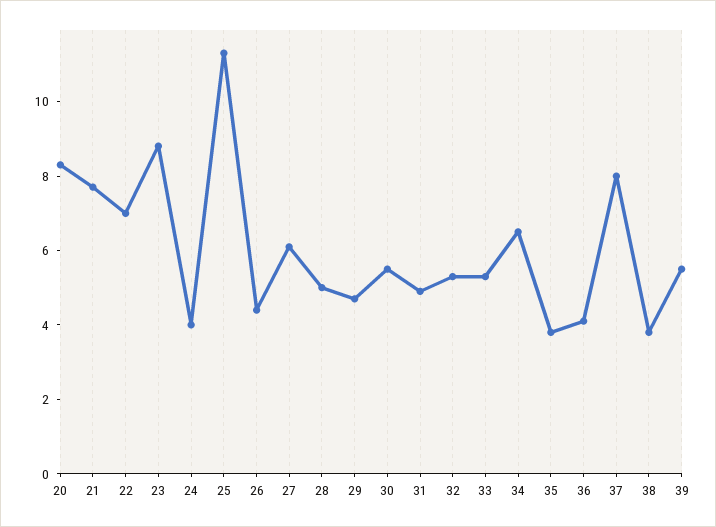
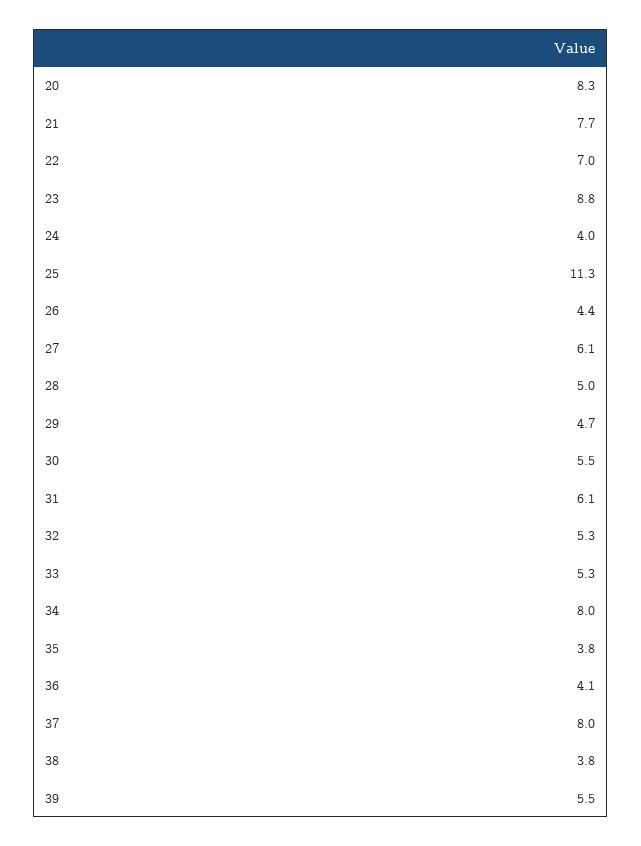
31: 5 -> 6.1
34: 6.5 -> 8

